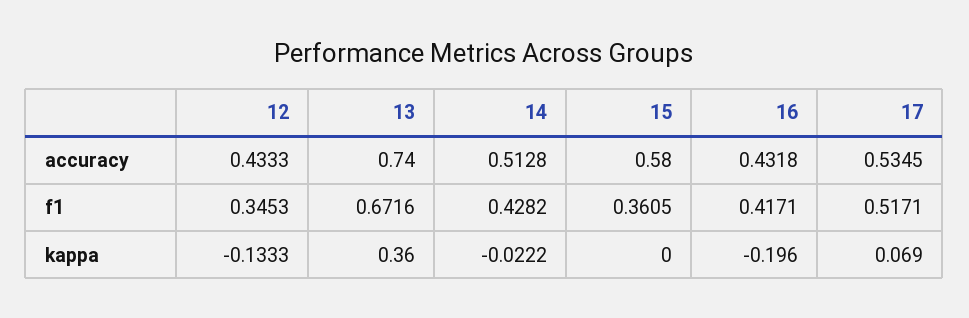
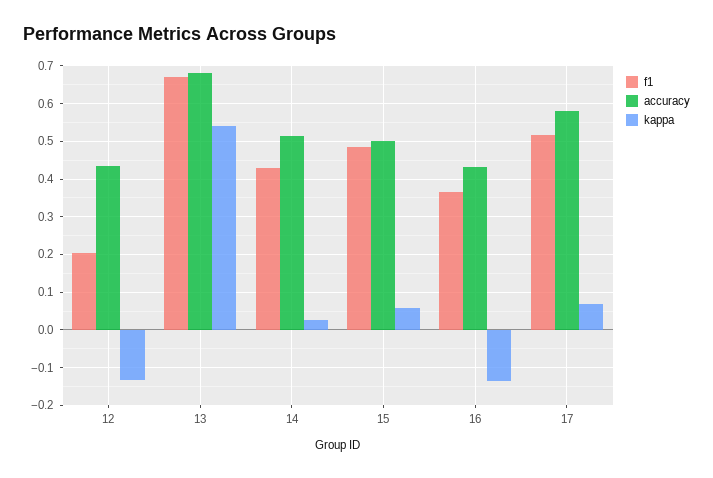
accuracy, 13: 0.74 -> 0.68
accuracy, 15: 0.58 -> 0.5
accuracy, 17: 0.5345 -> 0.58
f1, 12: 0.3453 -> 0.2
f1, 15: 0.3605 -> 0.48
f1, 16: 0.4171 -> 0.36
kappa, 13: 0.36 -> 0.54
kappa, 14: -0.0222 -> 0.02
kappa, 15: 0 -> 0.06
kappa, 16: -0.196 -> -0.14

